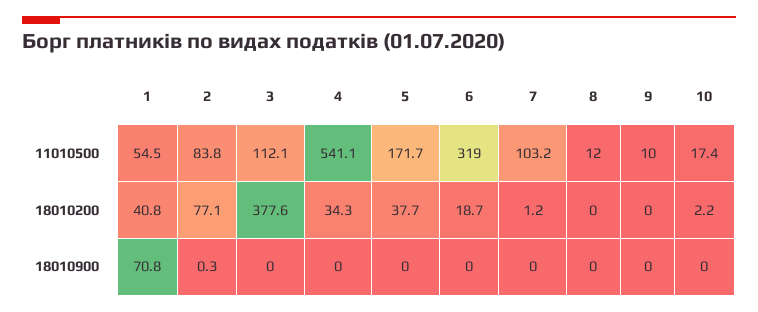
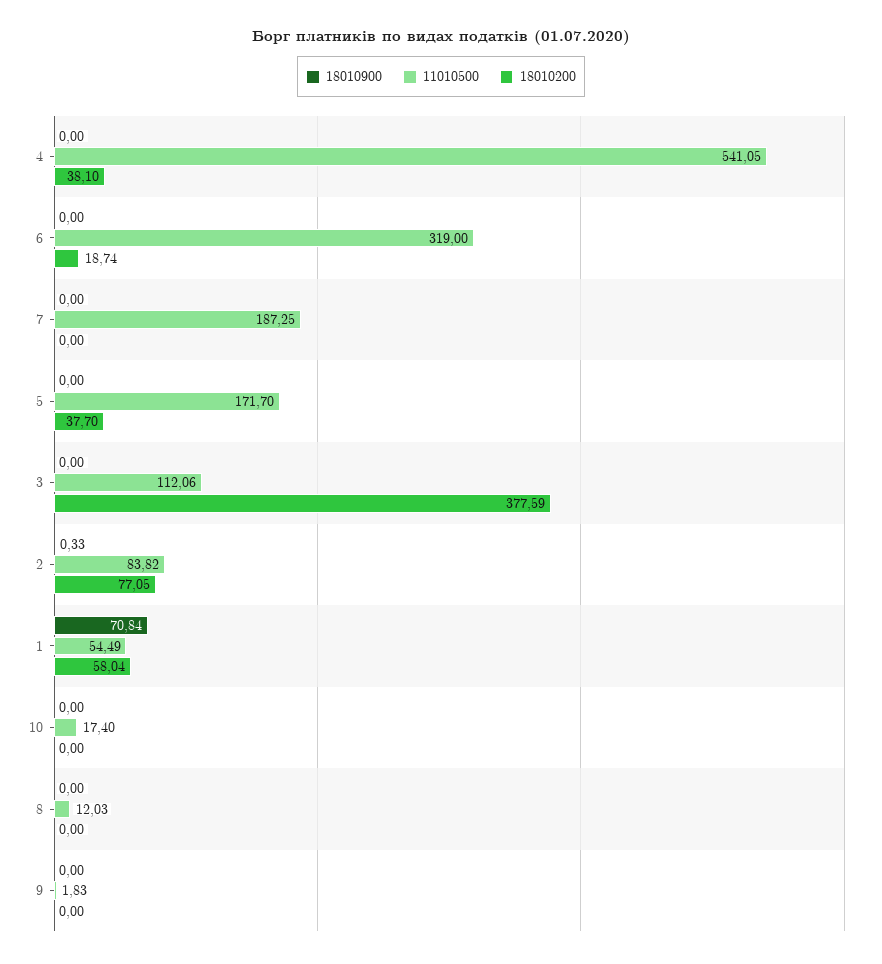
11010500, 7: 103.2 -> 187.25
11010500, 9: 10 -> 1.83
18010200, 1: 40.8 -> 58.04
18010200, 4: 34.3 -> 38.1
18010200, 7: 1.2 -> 0
18010200, 10: 2.2 -> 0

